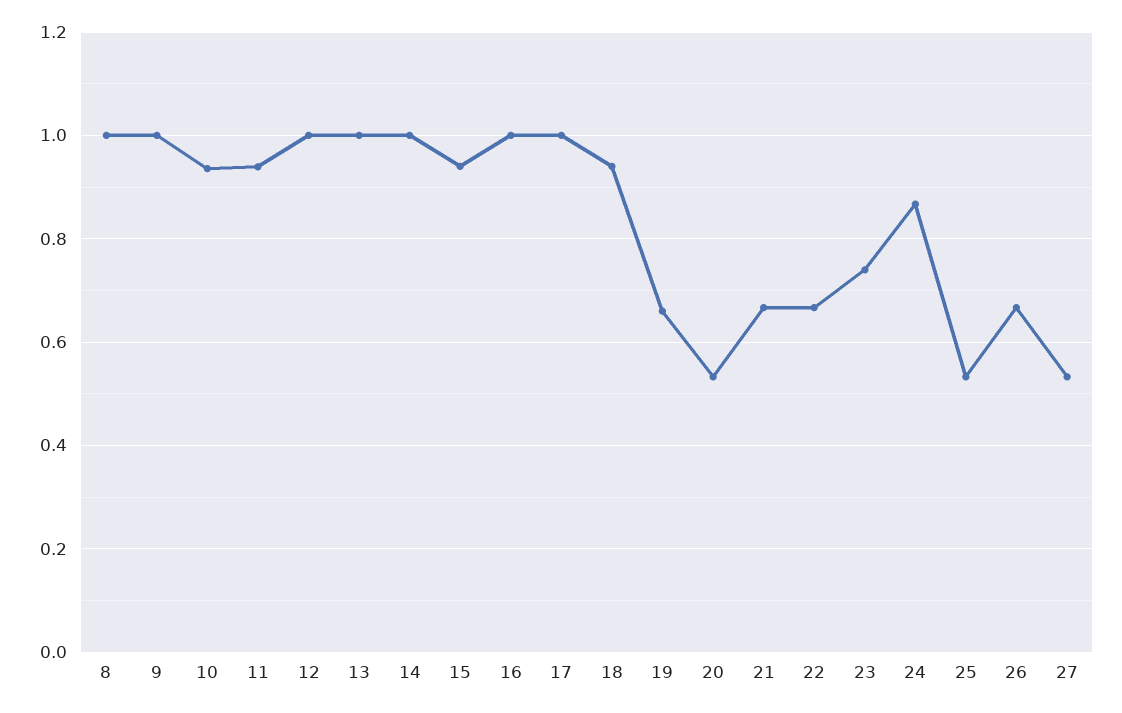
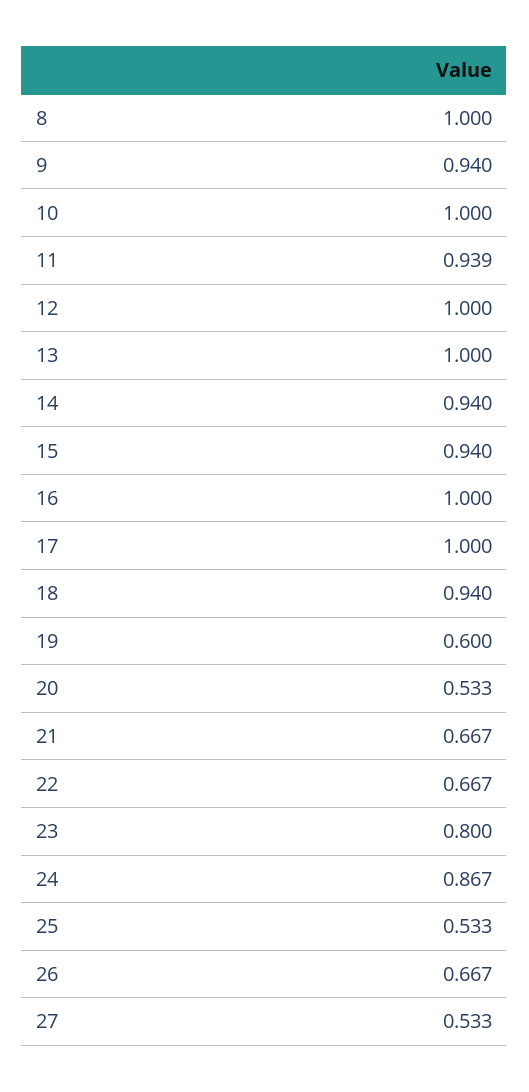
9: 1 -> 0.94
10: 0.94 -> 1
14: 1 -> 0.94
19: 0.66 -> 0.6
23: 0.74 -> 0.8

